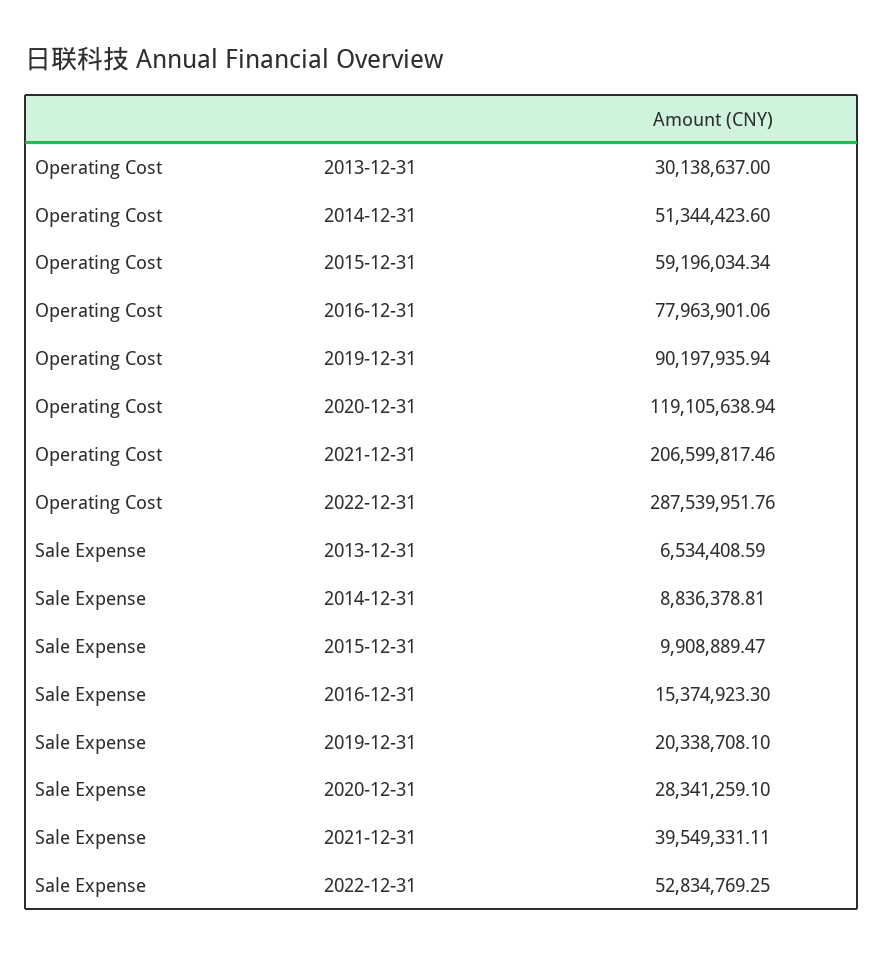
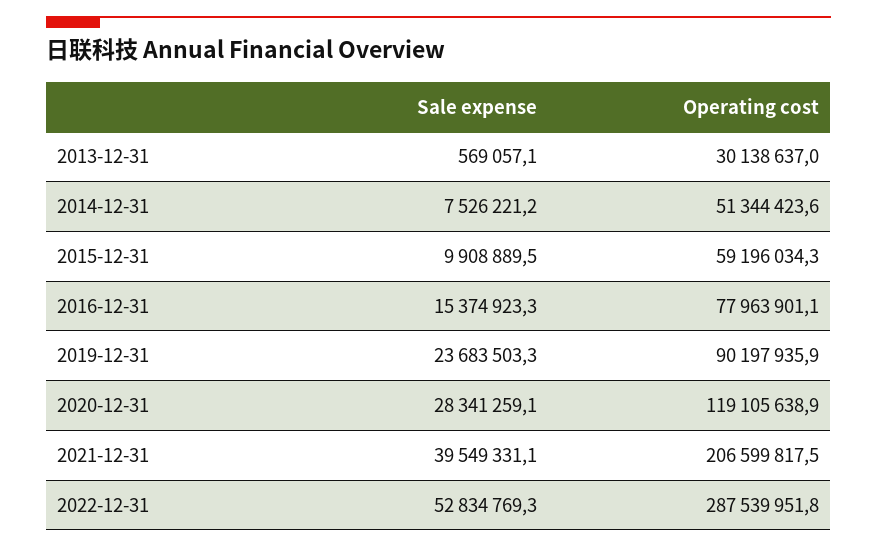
Sale Expense, 2013-12-31: 6534408.59 -> 569057.1
Sale Expense, 2014-12-31: 8836378.81 -> 7526221.2
Sale Expense, 2019-12-31: 20338708.1 -> 23683503.3

